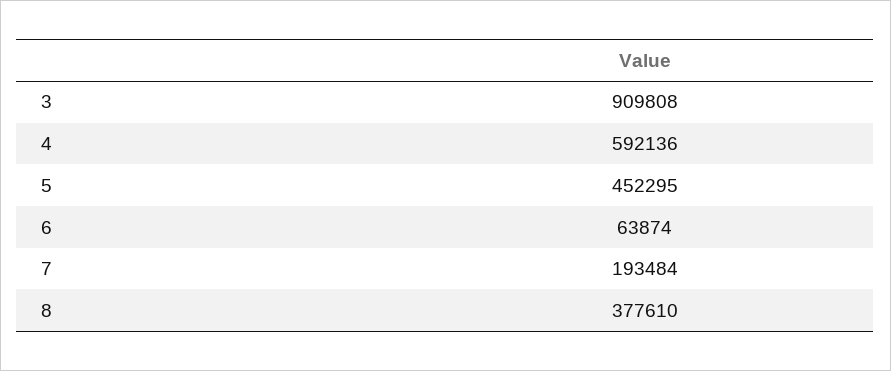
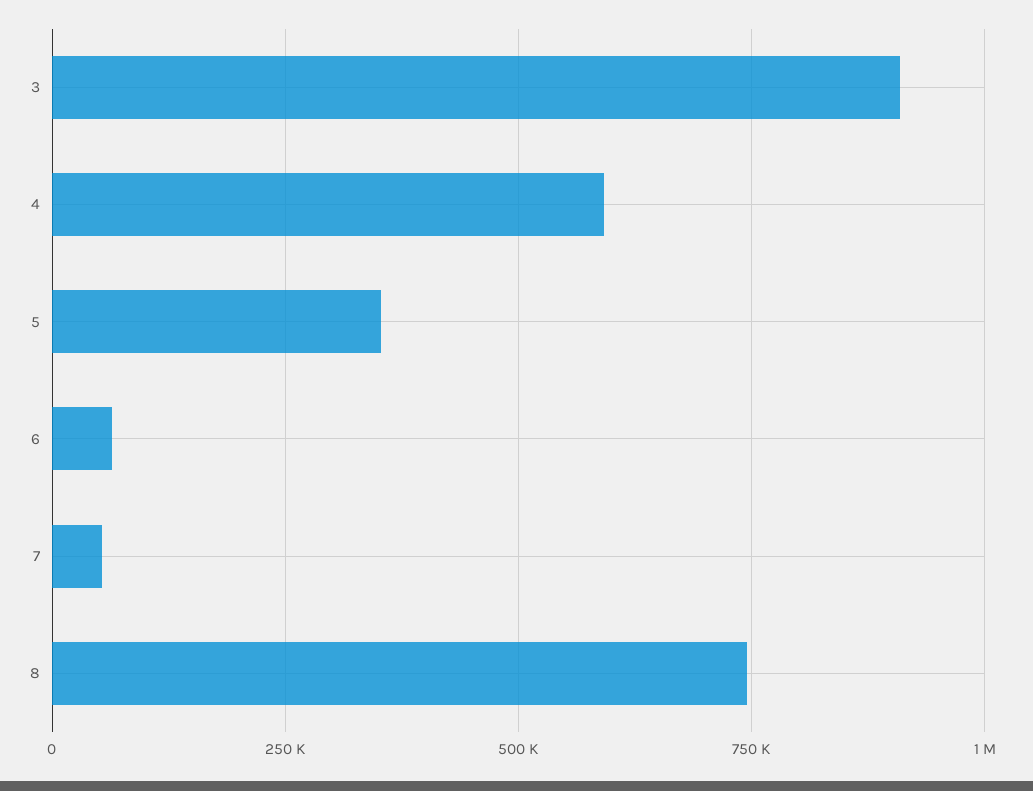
5: 452295 -> 350000
7: 193484 -> 50000
8: 377610 -> 750000

